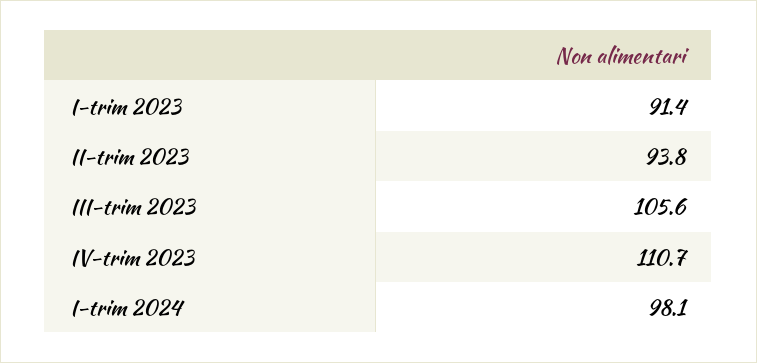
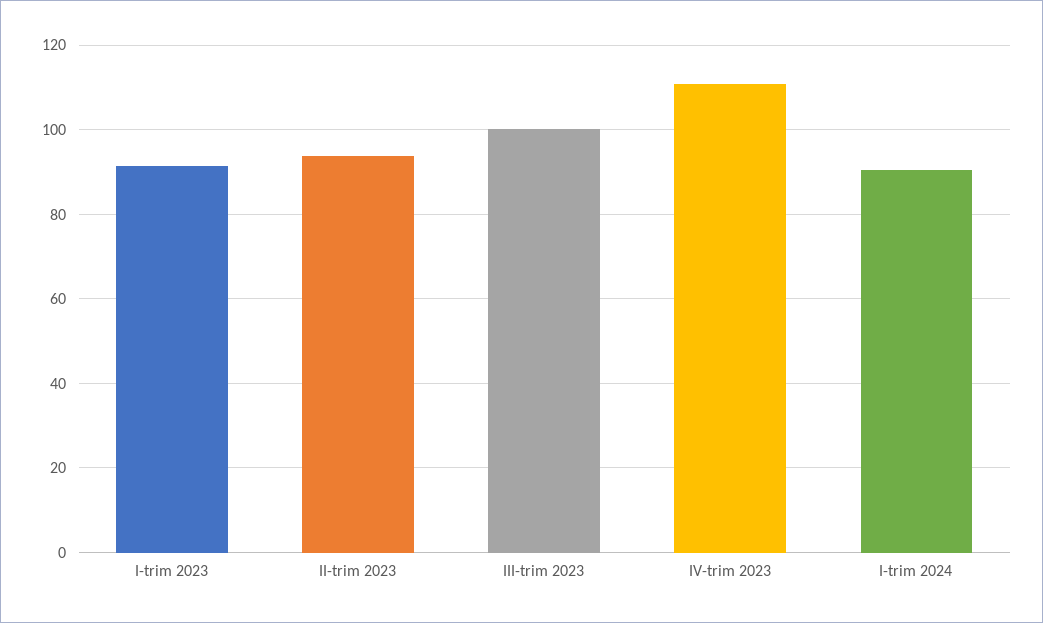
III-trim 2023: 105.6 -> 100
I-trim 2024: 98.1 -> 90

